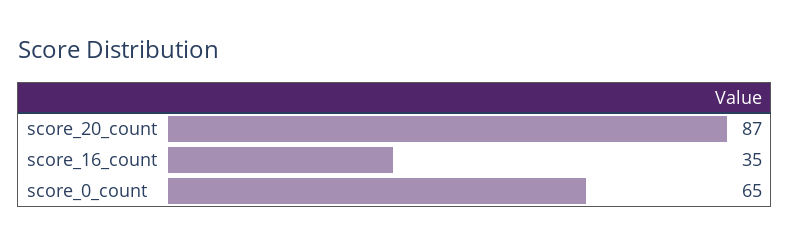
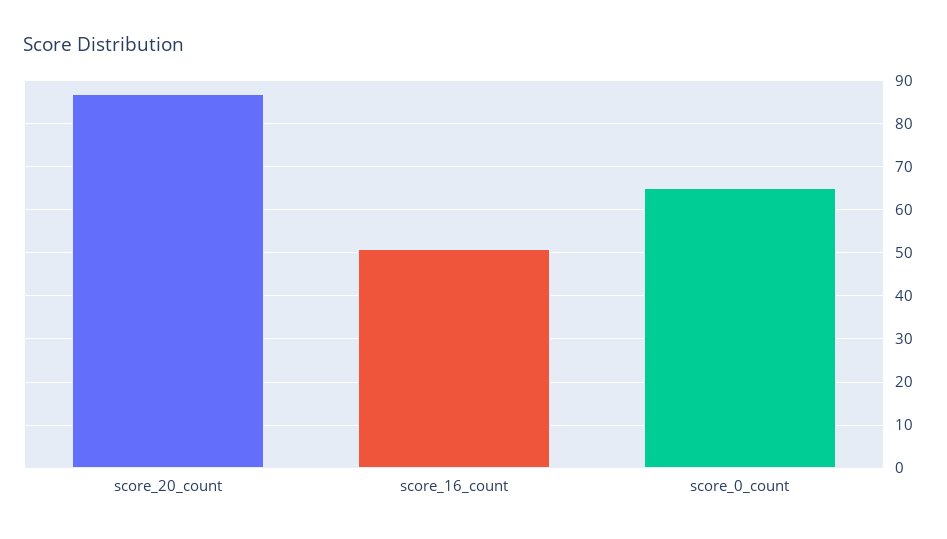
score_16_count: 35 -> 50

